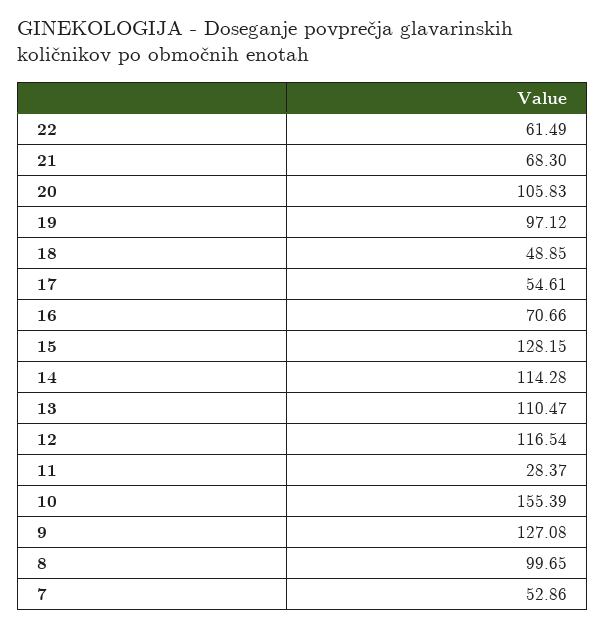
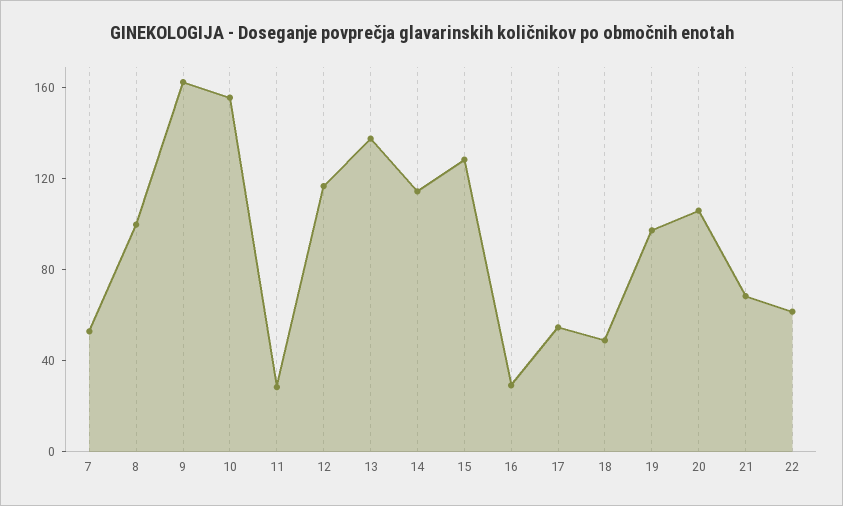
16: 70.66 -> 30
13: 110.47 -> 140
9: 127.08 -> 160

